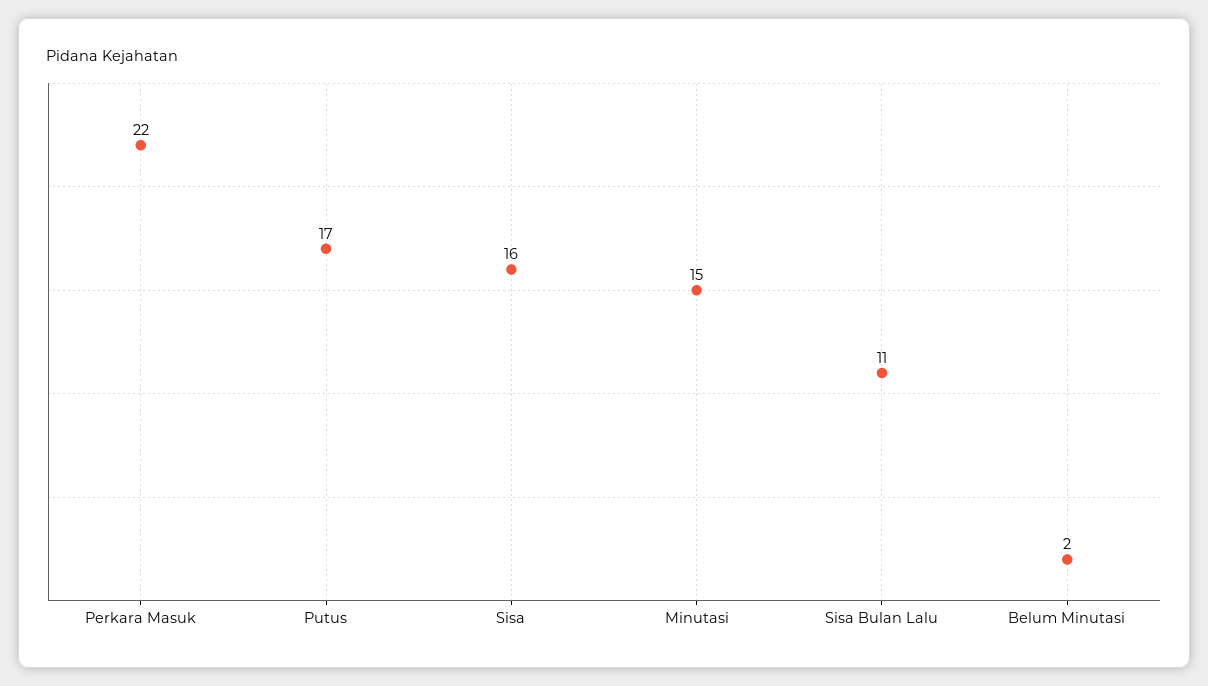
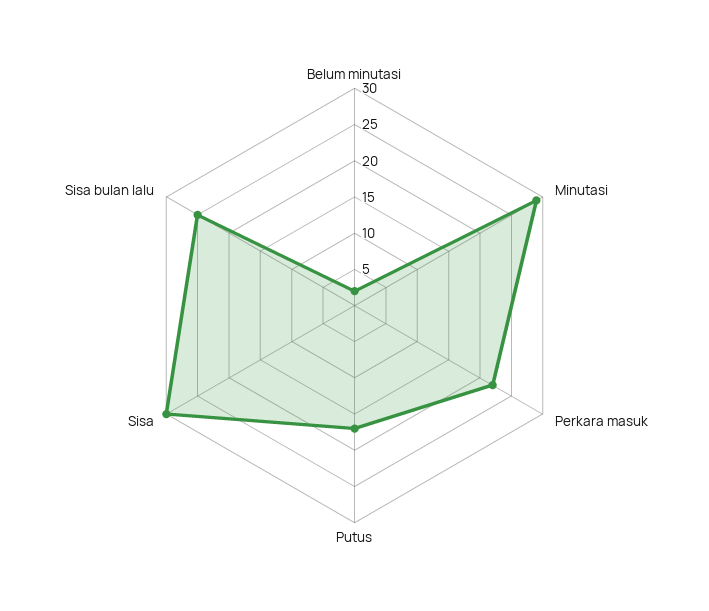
Sisa: 16 -> 30
Minutasi: 15 -> 30
Sisa Bulan Lalu: 11 -> 25

